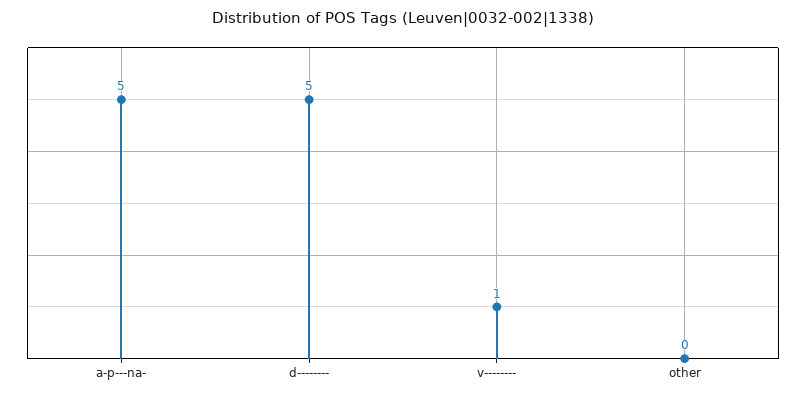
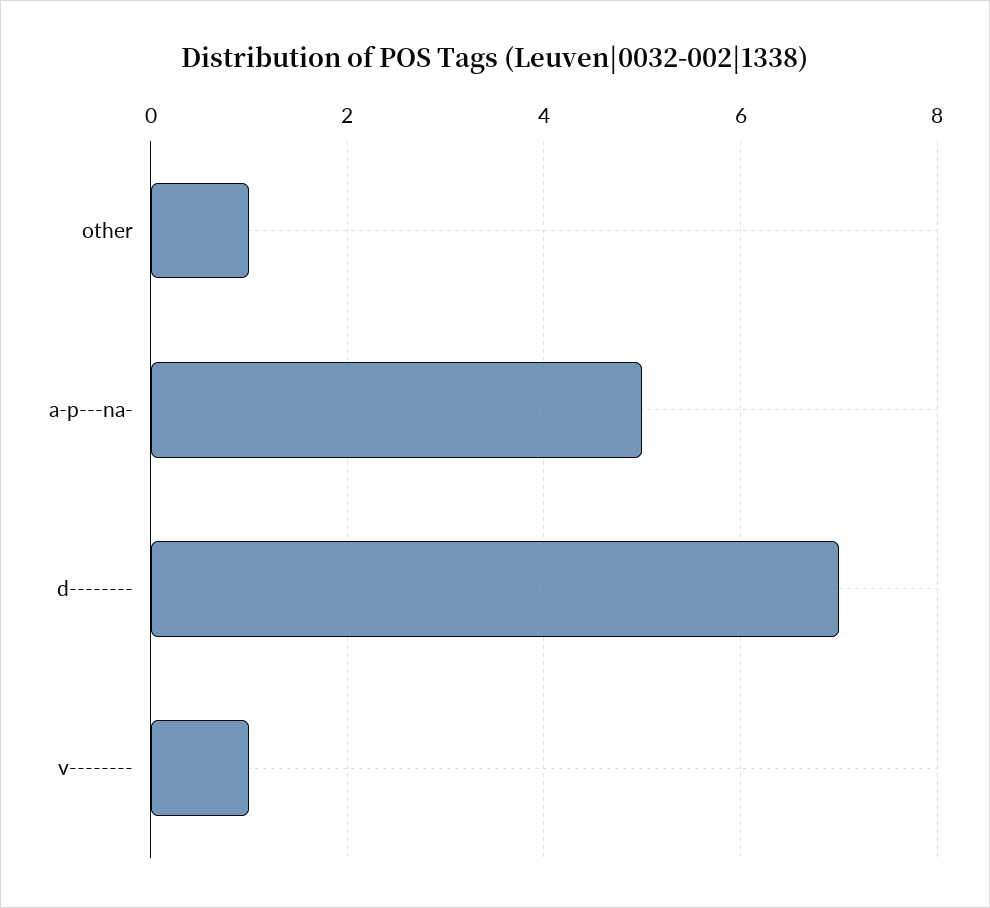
d--------: 5 -> 7
other: 0 -> 1

